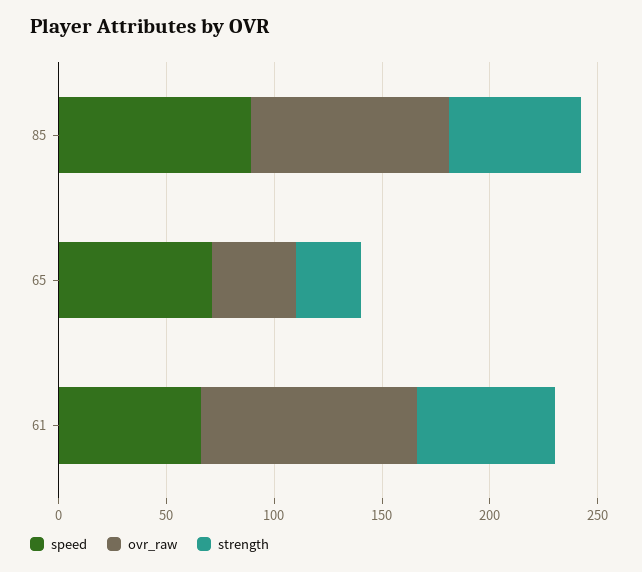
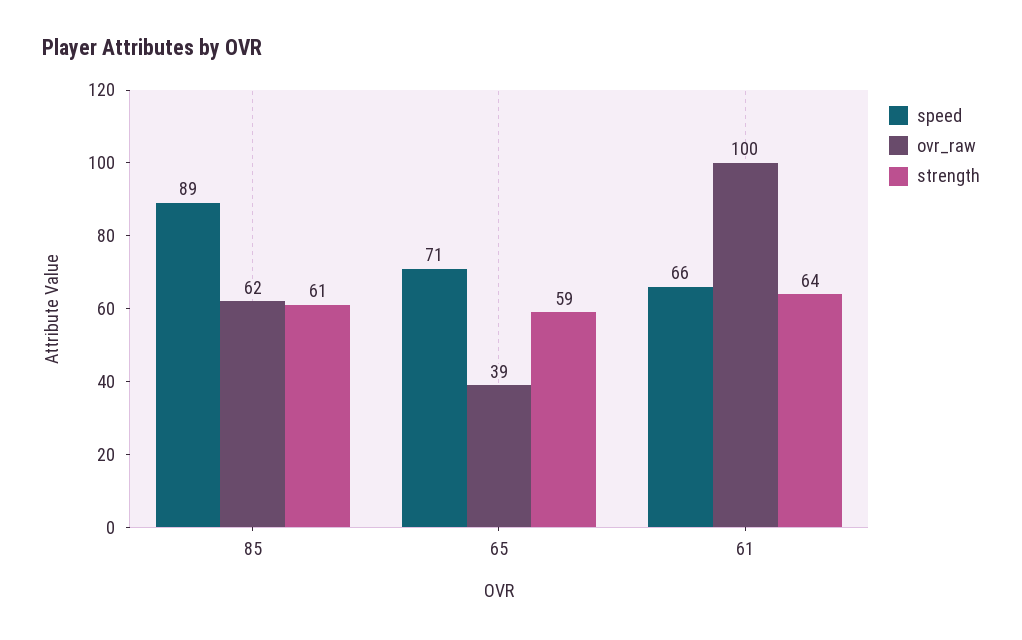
ovr_raw, 85: 90 -> 62
strength, 65: 30 -> 59

